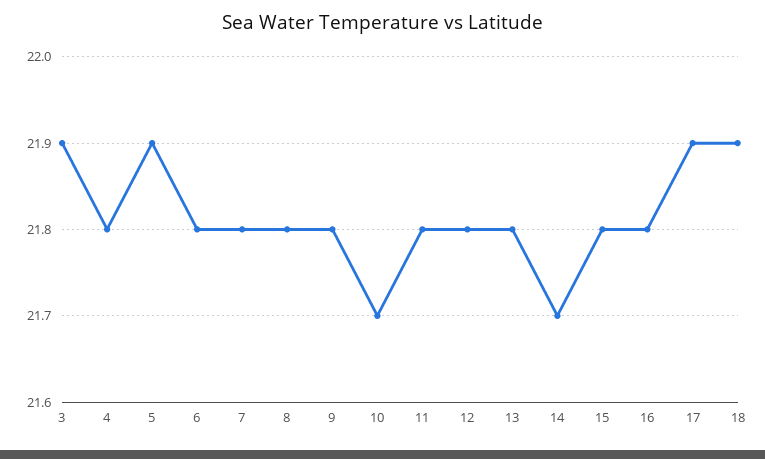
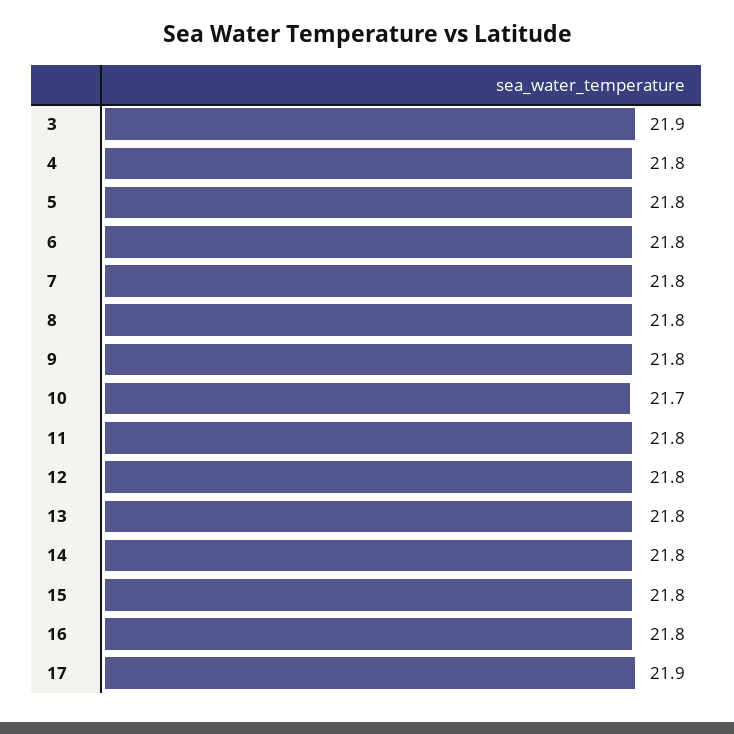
5: 21.9 -> 21.8
14: 21.7 -> 21.8
18: 21.9 -> none

